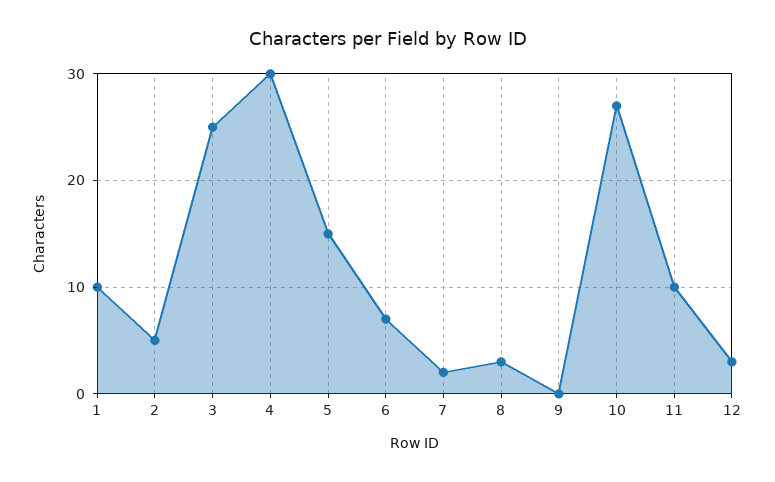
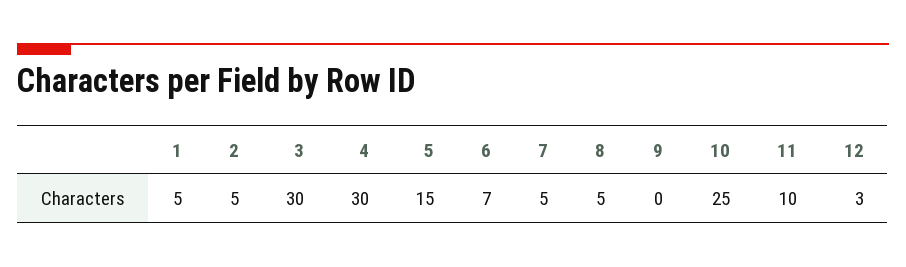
1: 10 -> 5
3: 25 -> 30
7: 2 -> 5
8: 3 -> 5
10: 27 -> 25

